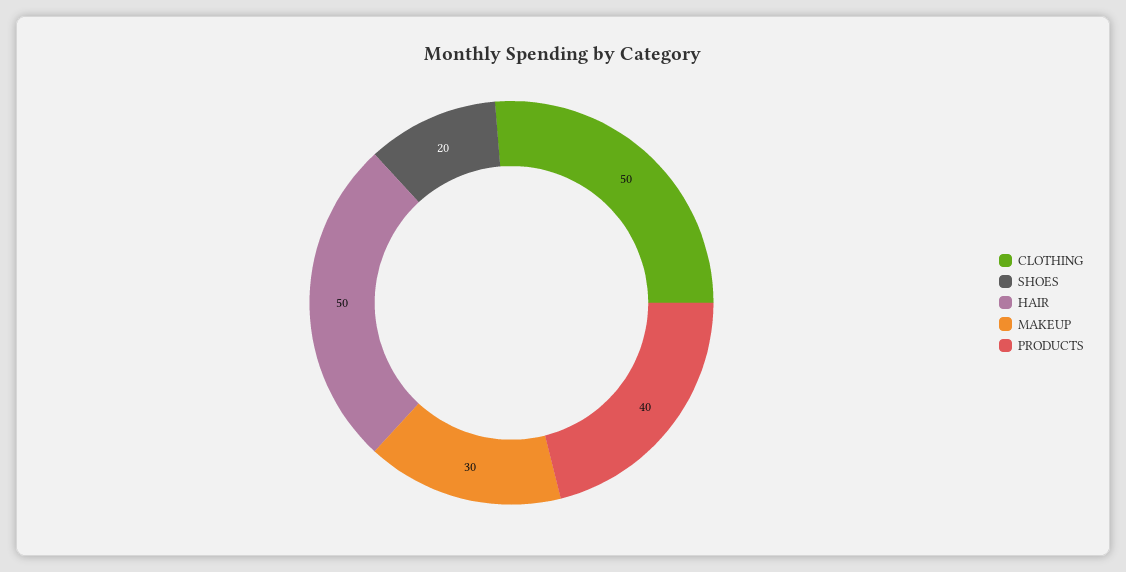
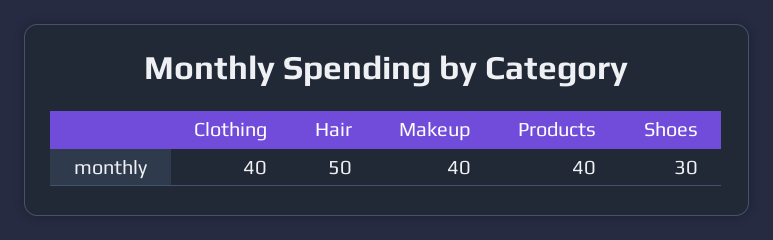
CLOTHING: 50 -> 40
SHOES: 20 -> 30
MAKEUP: 30 -> 40

